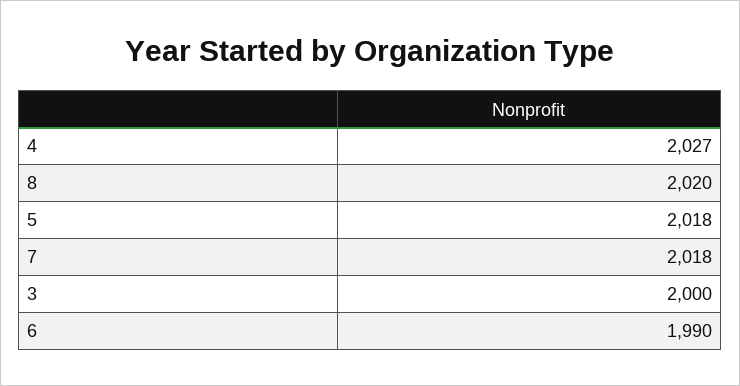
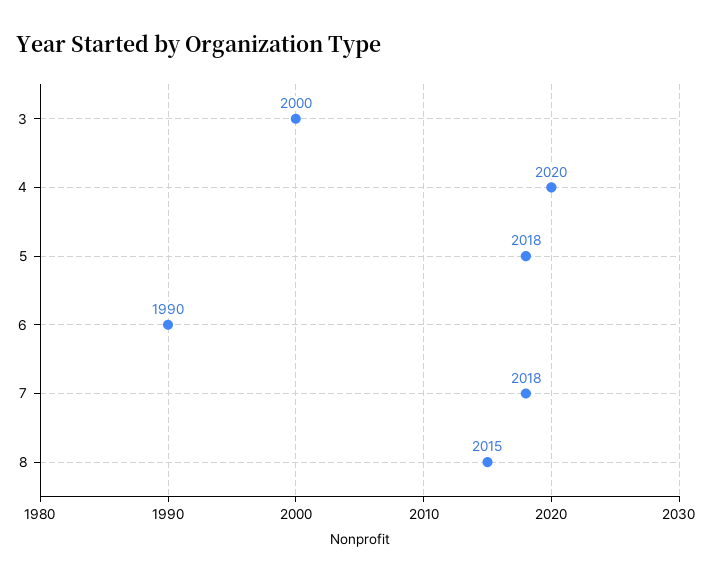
4: 2027 -> 2020
8: 2020 -> 2015

